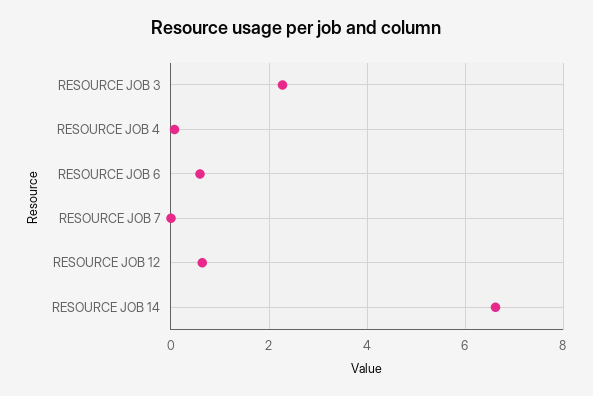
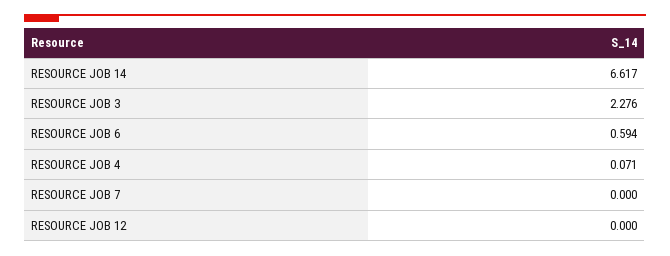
RESOURCE JOB 12: 0.6 -> 0

